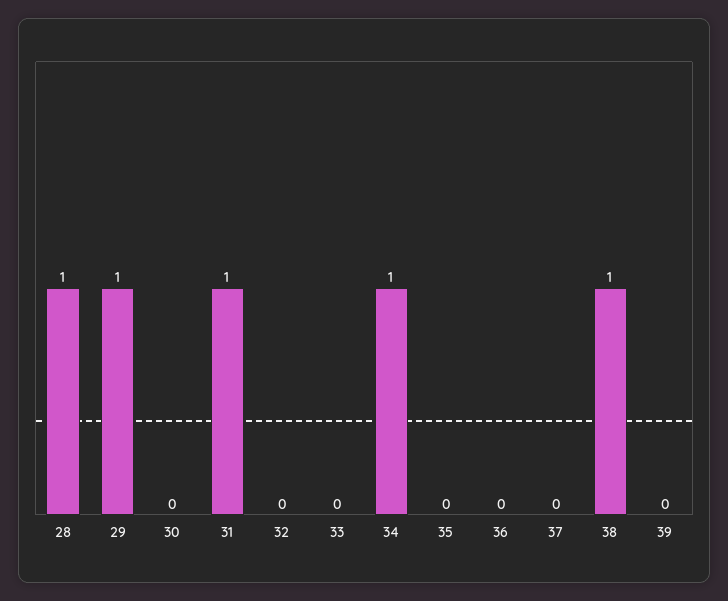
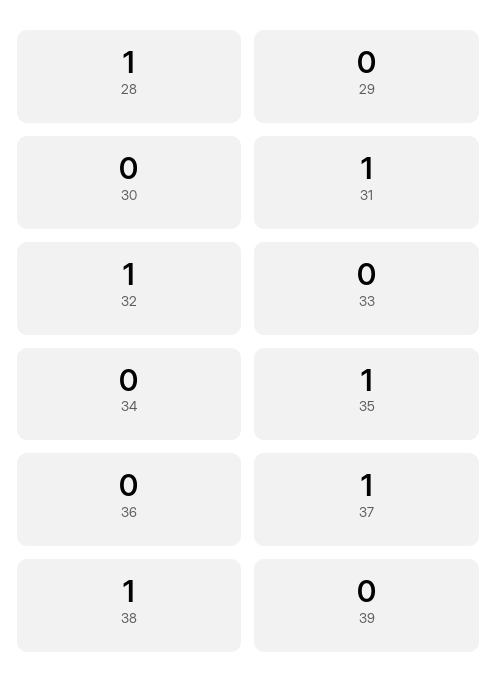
29: 1 -> 0
32: 0 -> 1
34: 1 -> 0
35: 0 -> 1
37: 0 -> 1

